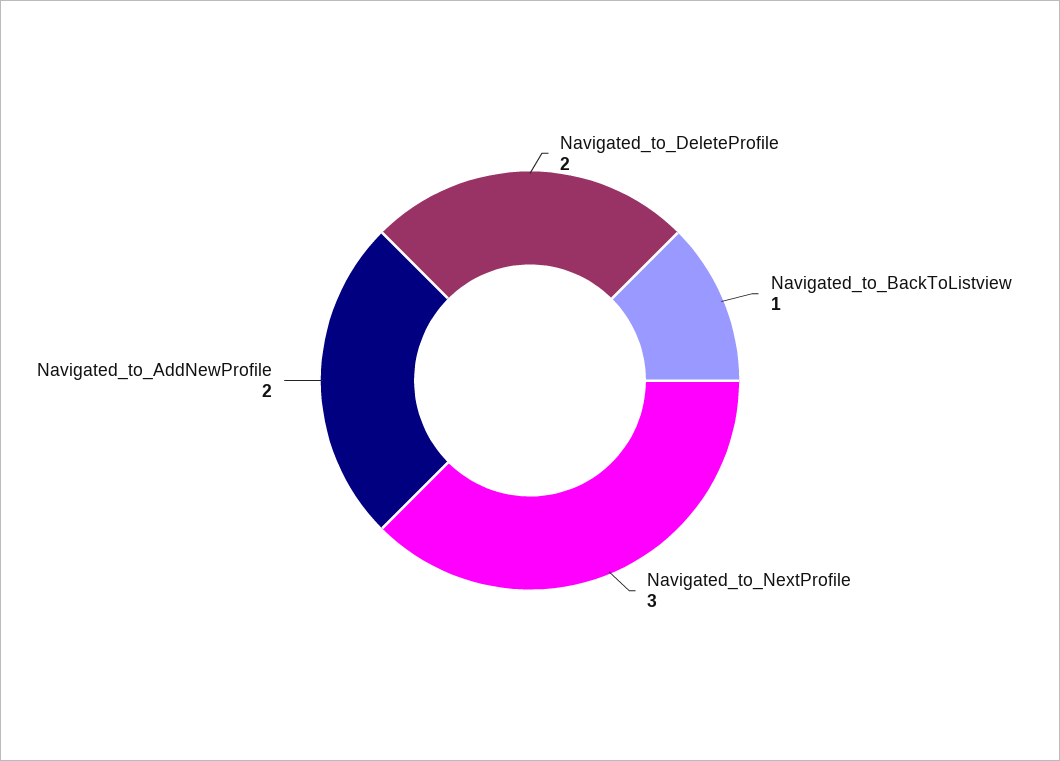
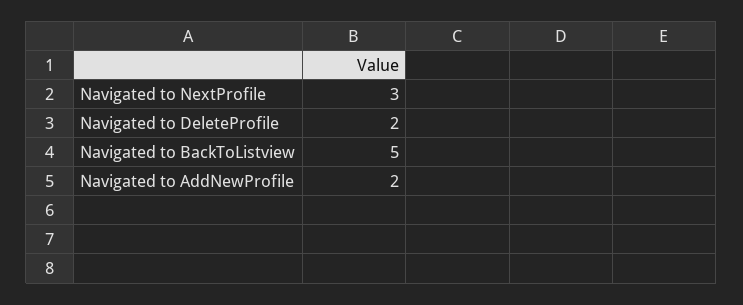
Navigated_to_BackToListview: 1 -> 5

